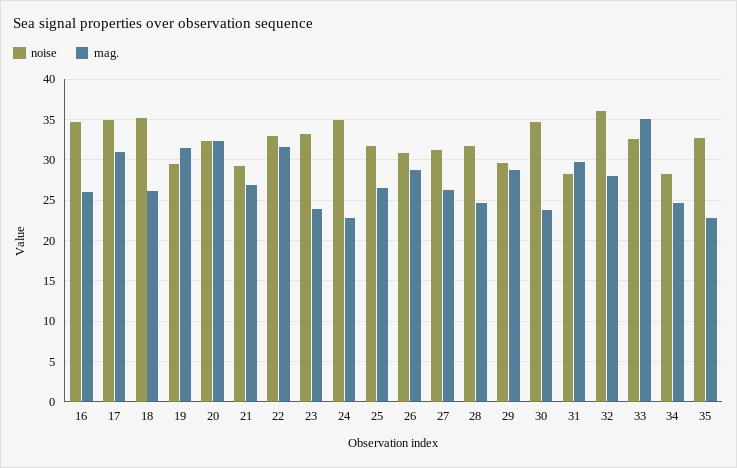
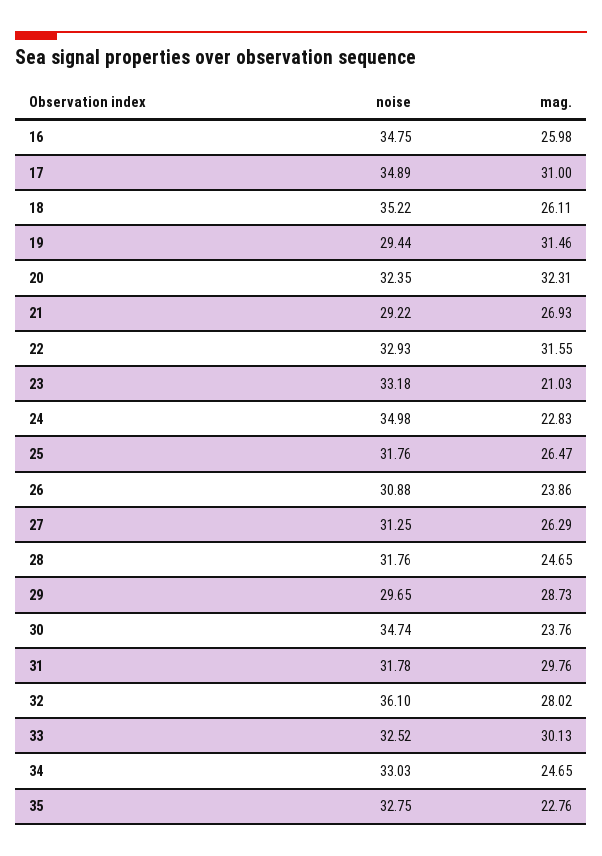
mag., 23: 24 -> 21.03
mag., 26: 29 -> 23.86
noise, 31: 28 -> 31.78
mag., 33: 35 -> 30.13
noise, 34: 28 -> 33.03

